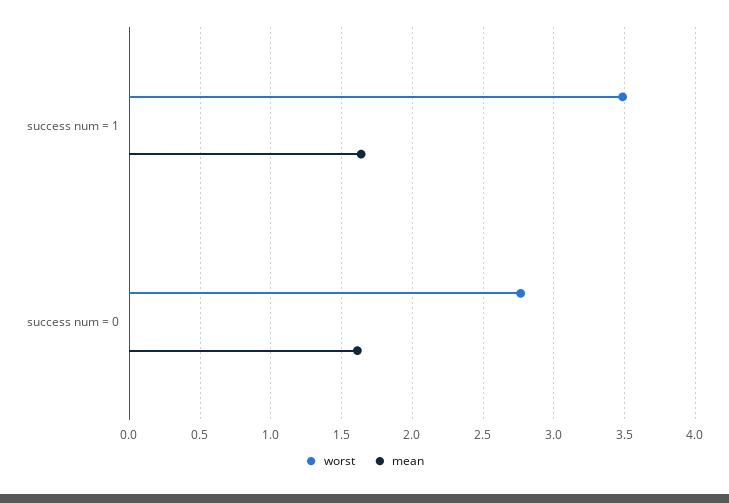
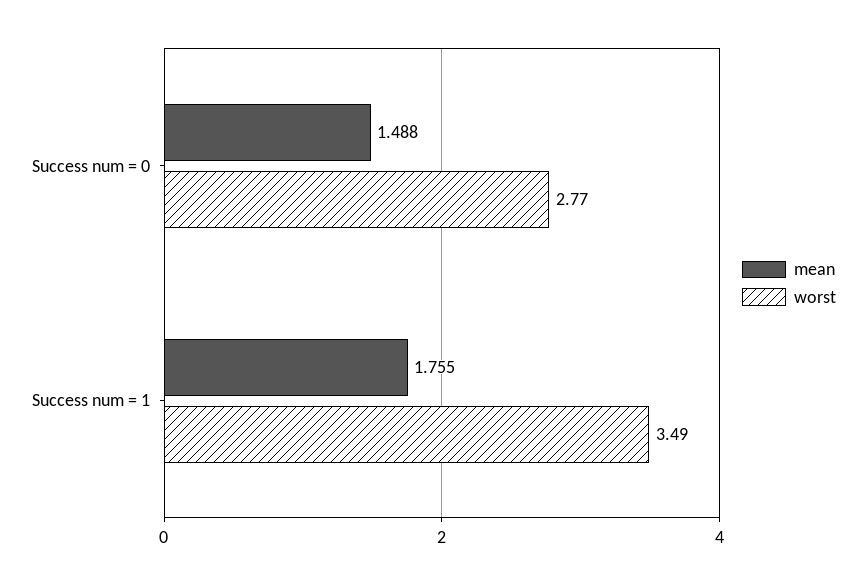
mean, success num = 1: 1.65 -> 1.755
mean, success num = 0: 1.6 -> 1.488

